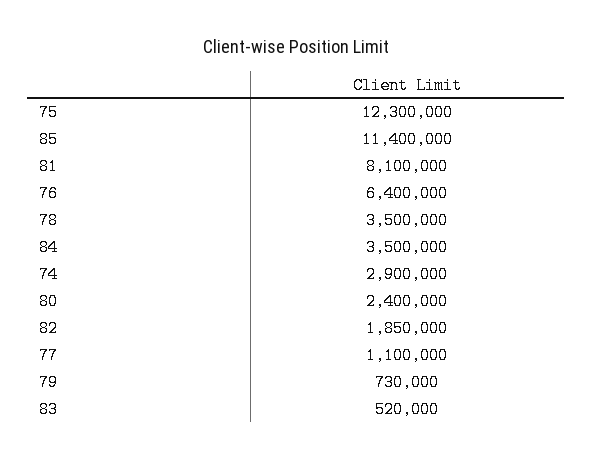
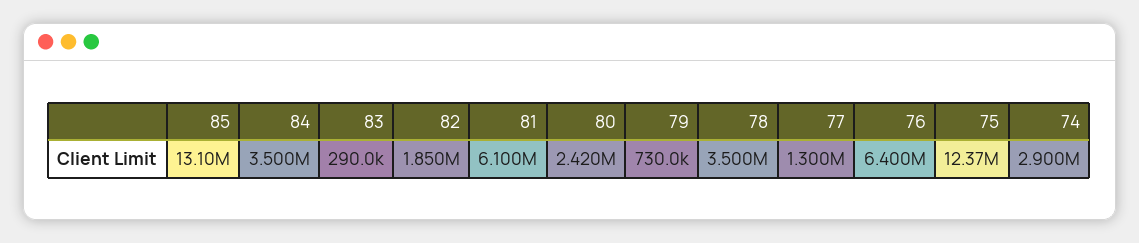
75: 12300000 -> 12370000
85: 11400000 -> 13100000
81: 8100000 -> 6100000
80: 2400000 -> 2420000
77: 1100000 -> 1300000
83: 520000 -> 290000

